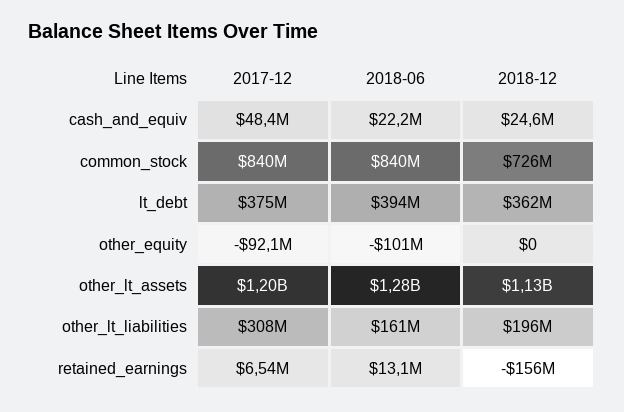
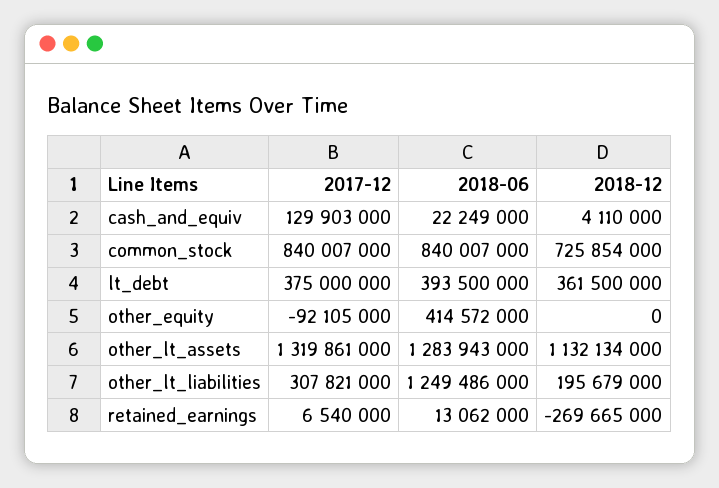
2017-12, cash_and_equiv: 48400000 -> 129903000
2018-12, cash_and_equiv: 24600000 -> 4110000
2018-06, other_equity: -101000000 -> 414572000
2017-12, other_lt_assets: 1200000000 -> 1319861000
2018-06, other_lt_liabilities: 161000000 -> 1249486000
2018-12, retained_earnings: -156000000 -> -269665000

